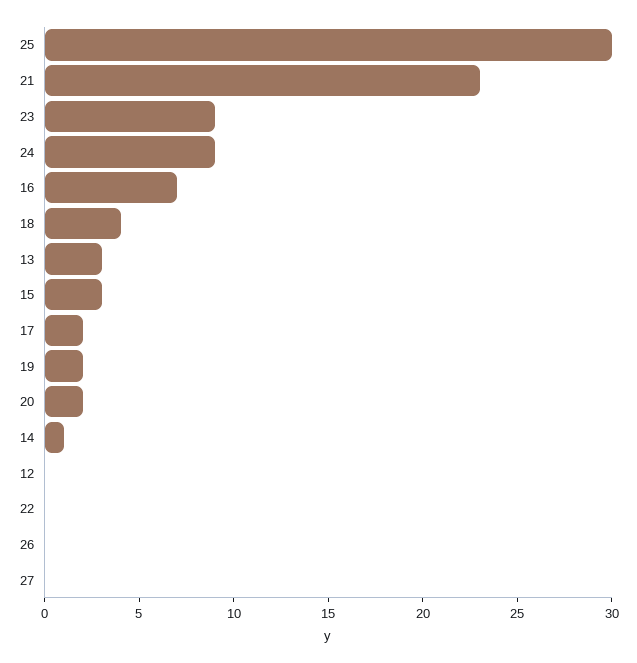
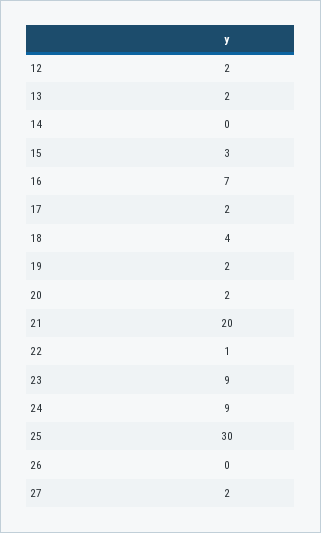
21: 23 -> 20
13: 3 -> 2
14: 1 -> 0
12: 0 -> 2
22: 0 -> 1
27: 0 -> 2

